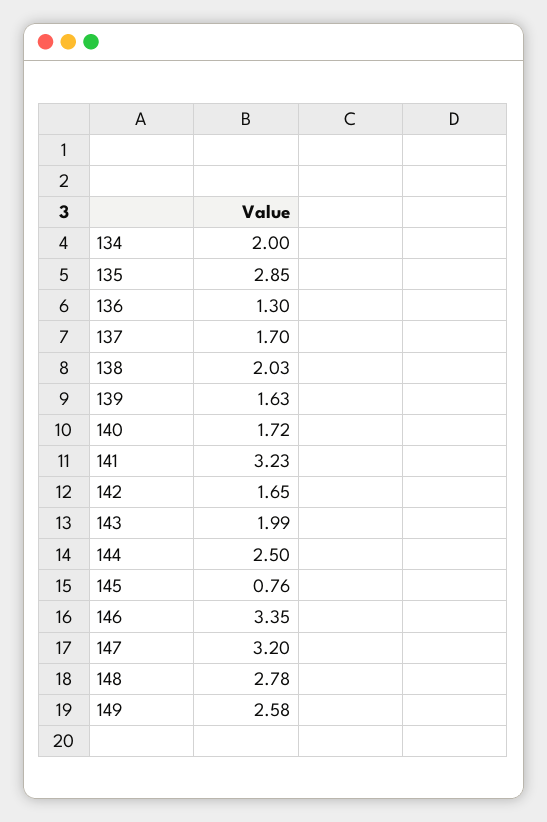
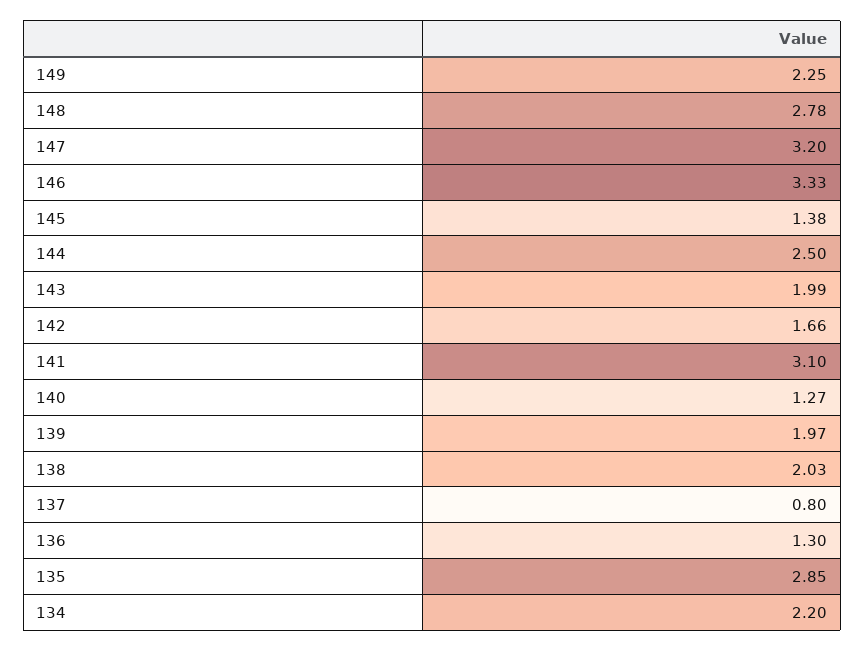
134: 2 -> 2.2
137: 1.7 -> 0.8
139: 1.63 -> 1.97
140: 1.72 -> 1.27
141: 3.23 -> 3.1
142: 1.65 -> 1.66
145: 0.76 -> 1.38
146: 3.35 -> 3.33
149: 2.58 -> 2.25

